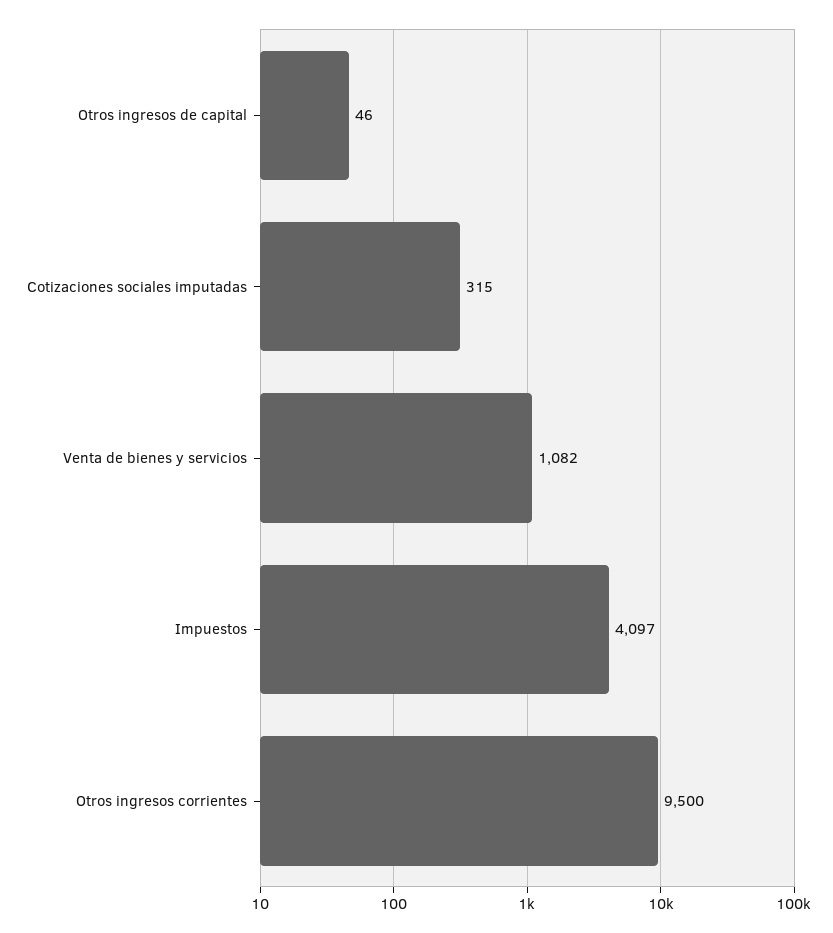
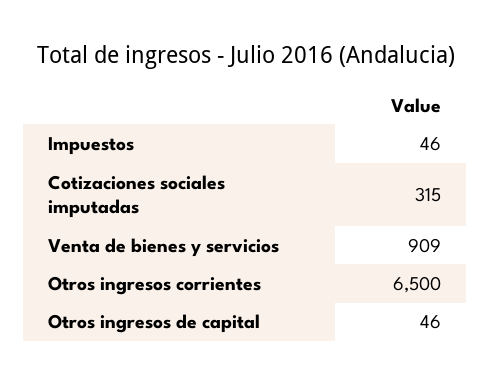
Venta de bienes y servicios: 1082 -> 909
Impuestos: 4097 -> 46
Otros ingresos corrientes: 9500 -> 6500

